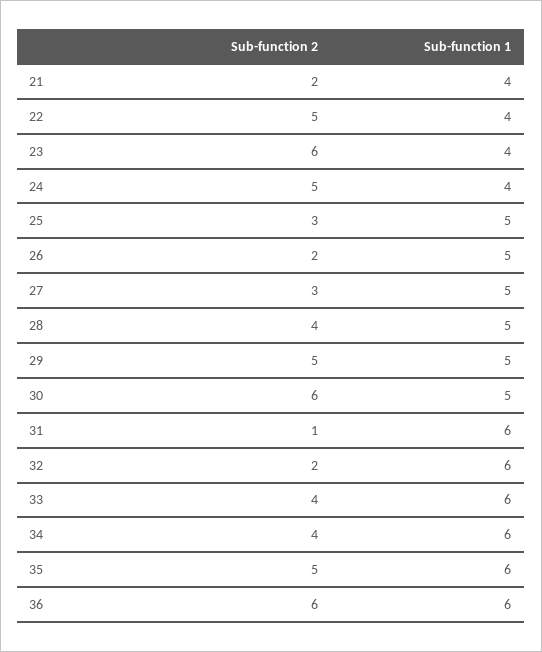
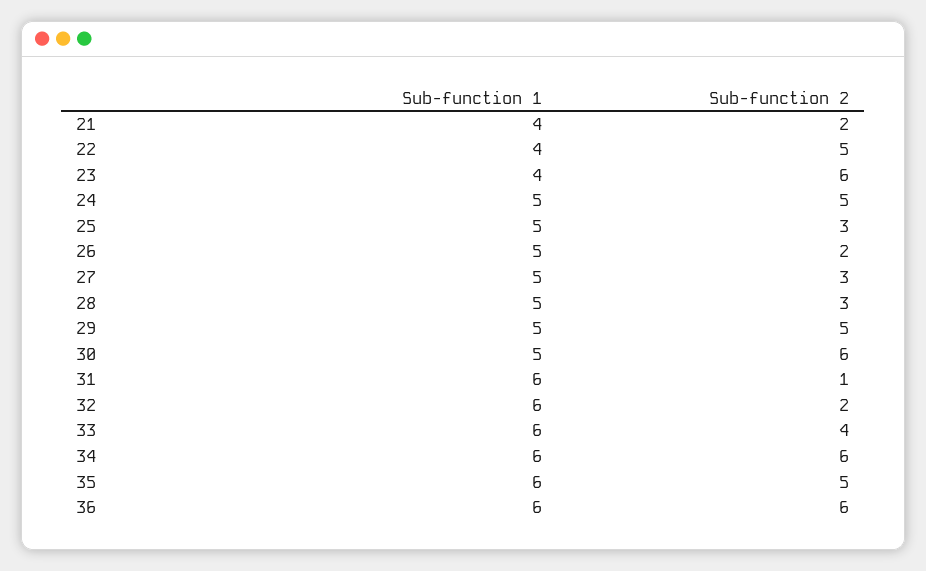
Sub-function 1, 24: 4 -> 5
Sub-function 2, 28: 4 -> 3
Sub-function 2, 34: 4 -> 6

